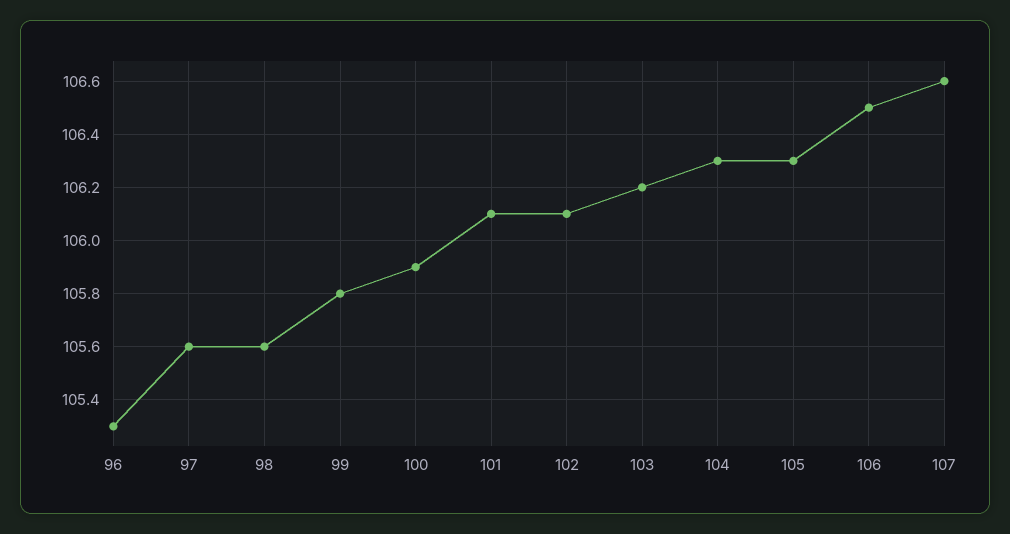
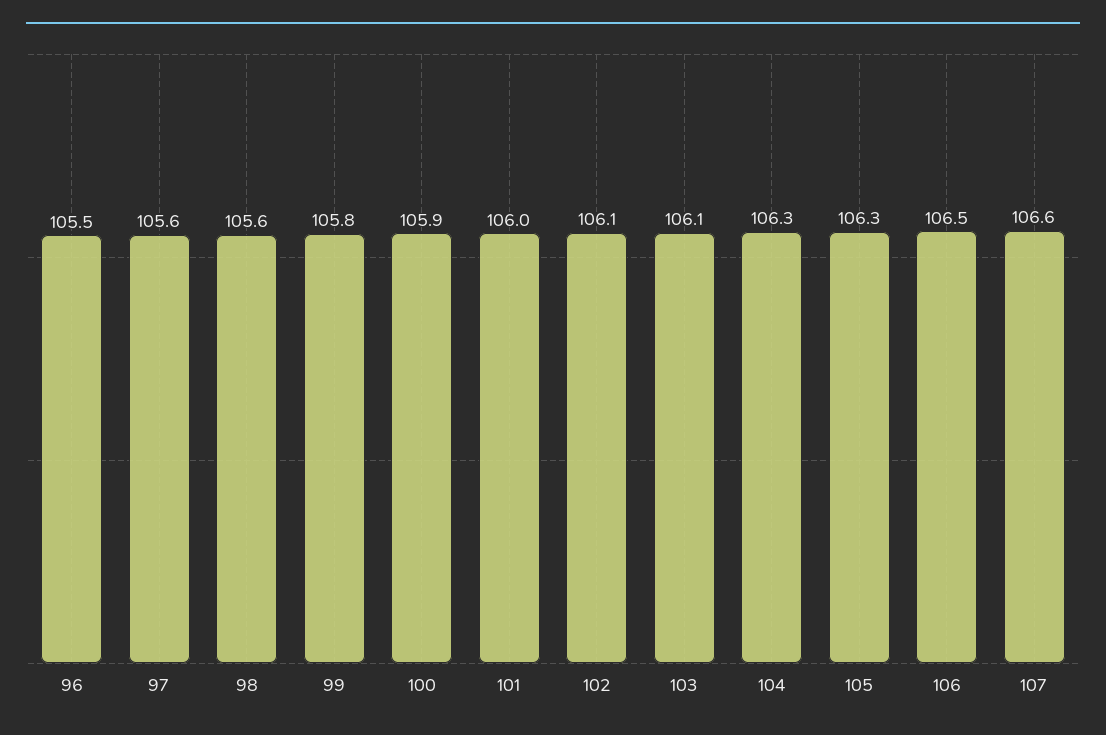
96: 105.3 -> 105.5
101: 106.1 -> 106
103: 106.2 -> 106.1

